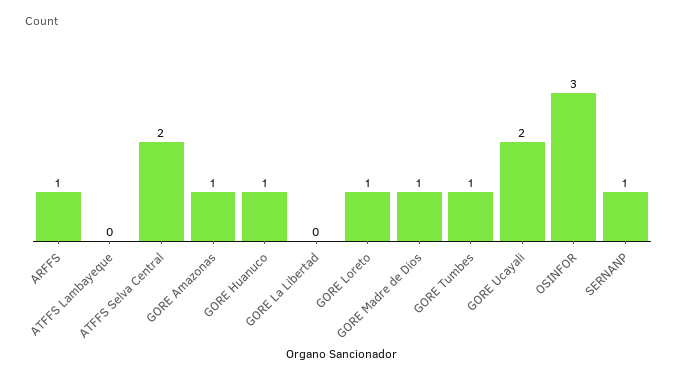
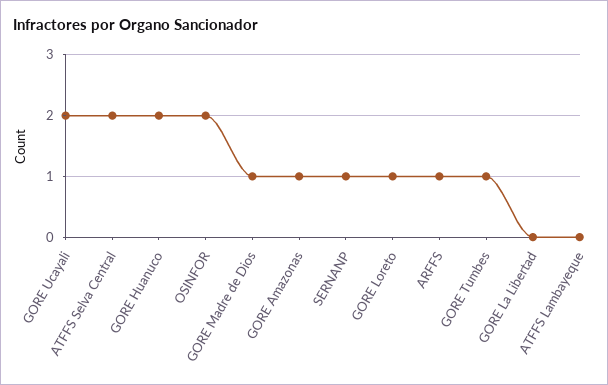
GORE Huanuco: 1 -> 2
OSINFOR: 3 -> 2

